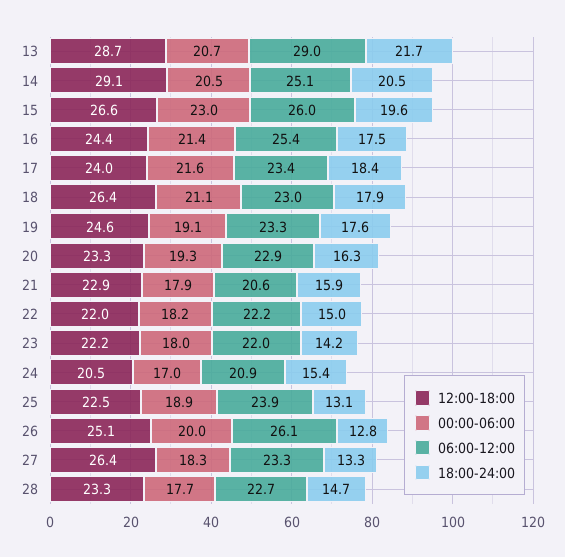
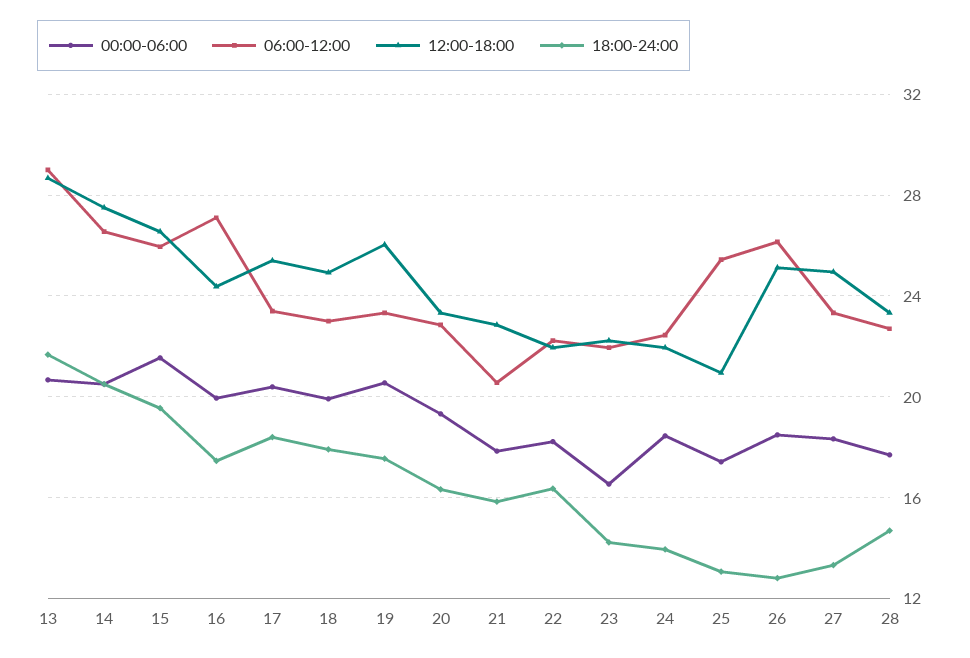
12:00-18:00, 14: 29.1 -> 27.5
06:00-12:00, 14: 25.1 -> 26.5
00:00-06:00, 15: 23 -> 21.5
00:00-06:00, 16: 21.4 -> 20
06:00-12:00, 16: 25.4 -> 27
12:00-18:00, 17: 24 -> 25.5
00:00-06:00, 17: 21.6 -> 20.5
12:00-18:00, 18: 26.4 -> 25
00:00-06:00, 18: 21.1 -> 20
12:00-18:00, 19: 24.6 -> 26
00:00-06:00, 19: 19.1 -> 20.5
18:00-24:00, 22: 15 -> 16.5
00:00-06:00, 23: 18 -> 16.5
12:00-18:00, 24: 20.5 -> 22
00:00-06:00, 24: 17 -> 18.5
06:00-12:00, 24: 20.9 -> 22.5
18:00-24:00, 24: 15.4 -> 14
12:00-18:00, 25: 22.5 -> 21
00:00-06:00, 25: 18.9 -> 17.5
06:00-12:00, 25: 23.9 -> 25.5
00:00-06:00, 26: 20 -> 18.5
12:00-18:00, 27: 26.4 -> 25

